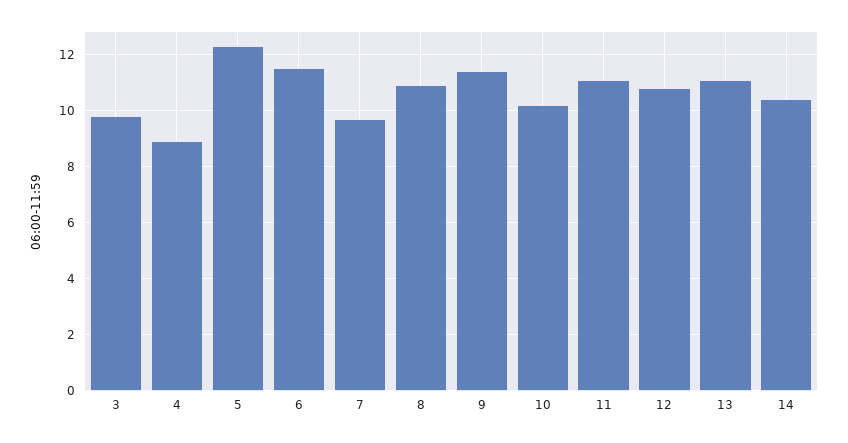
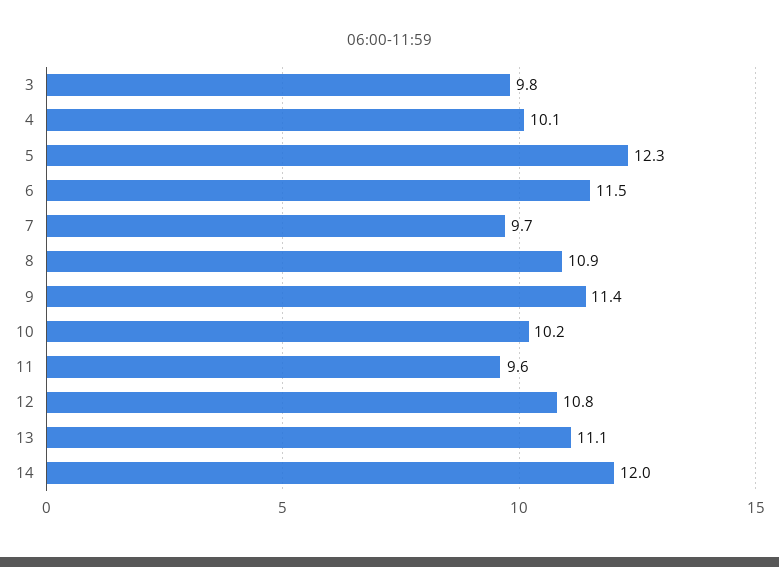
4: 9 -> 10.1
11: 11 -> 9.6
14: 10.5 -> 12

